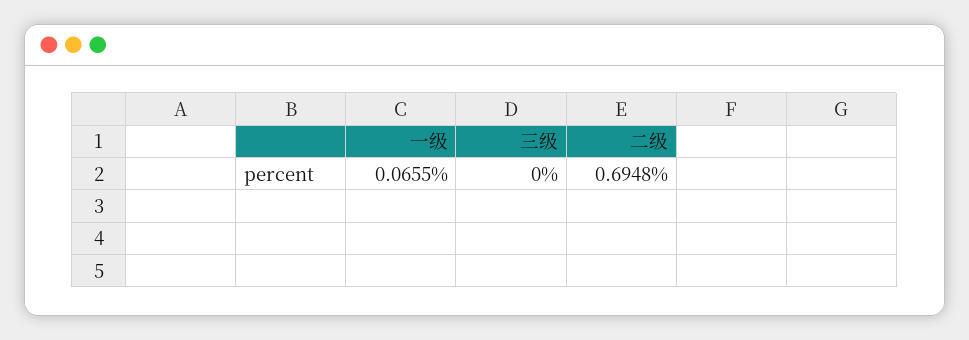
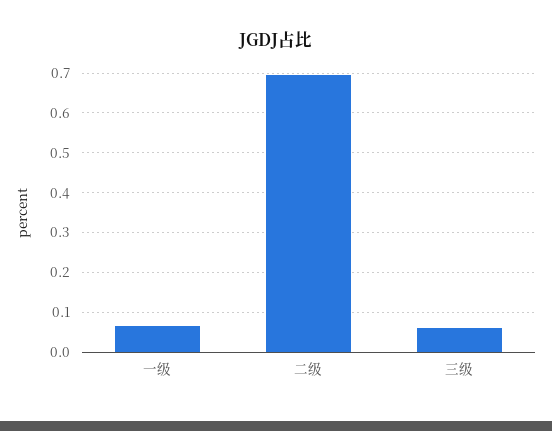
三级: 0 -> 0.06

